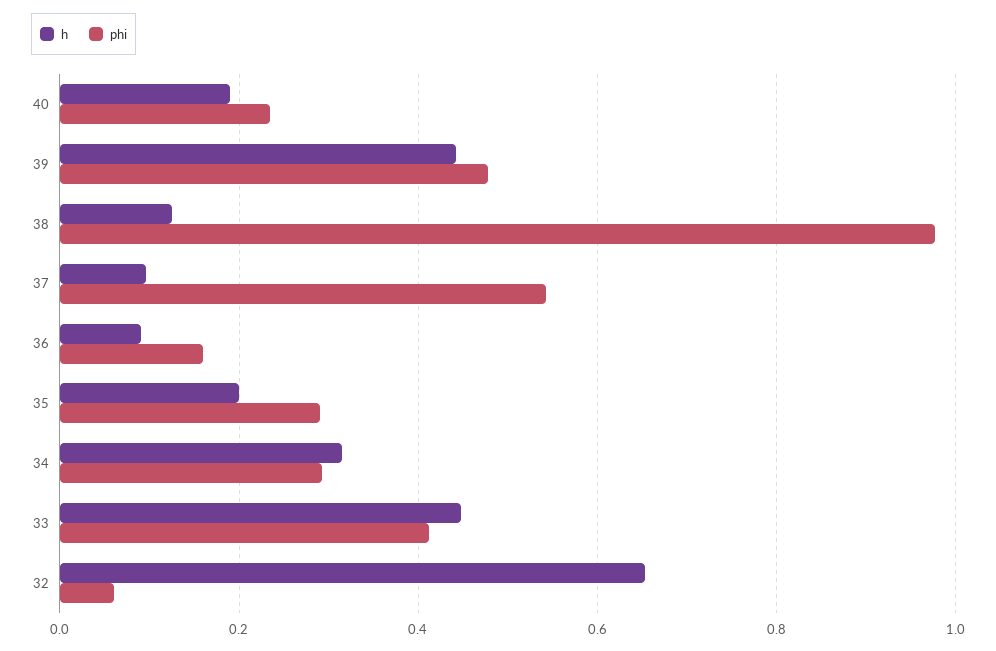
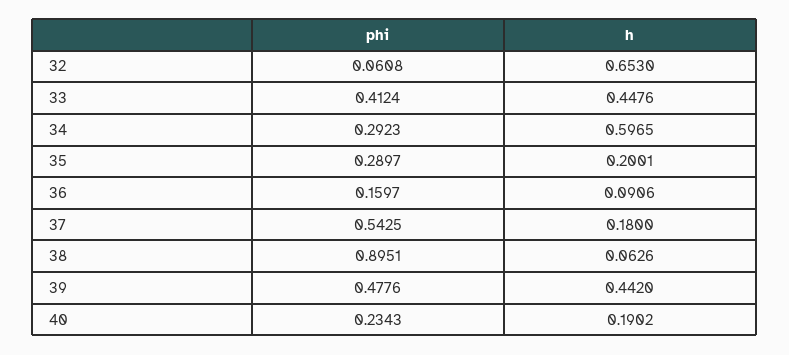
h, 38: 0.12 -> 0.0626
phi, 38: 0.98 -> 0.8951
h, 37: 0.1 -> 0.18
h, 34: 0.32 -> 0.5965

